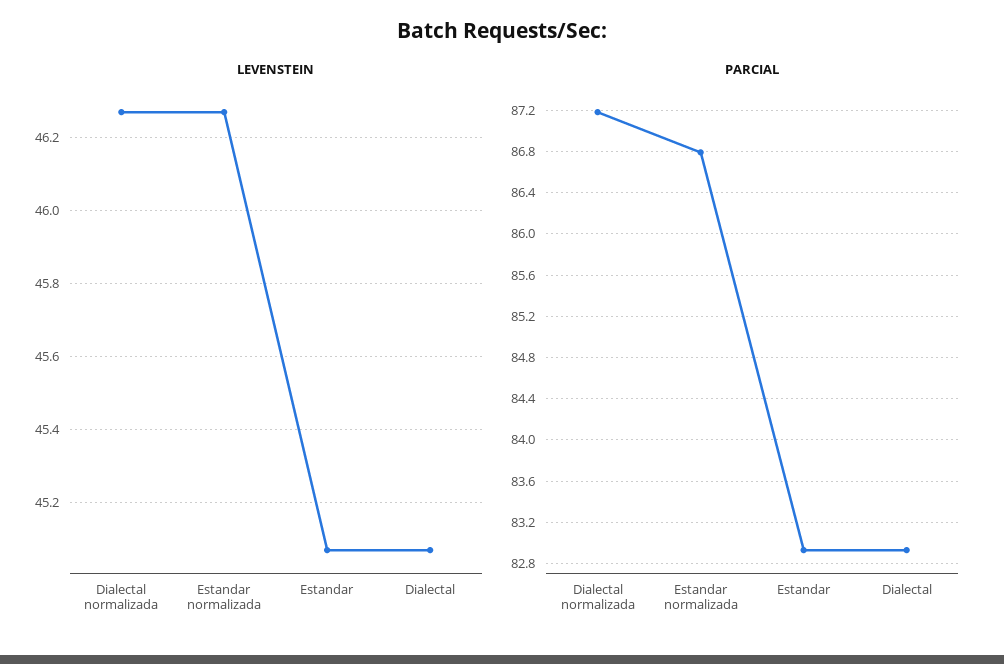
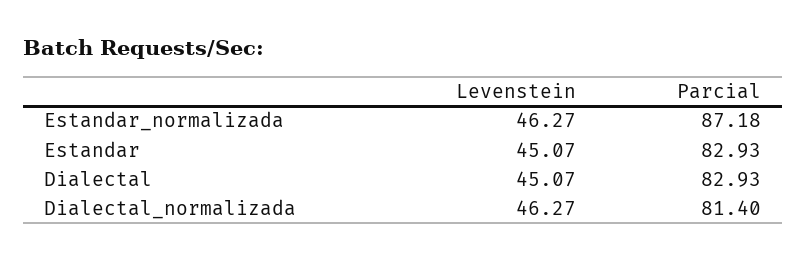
PARCIAL, Dialectal normalizada: 87.2 -> 81.4
PARCIAL, Estandar normalizada: 86.8 -> 87.18

